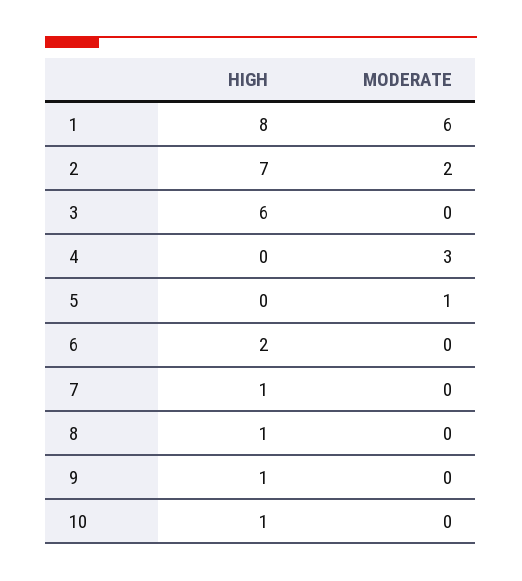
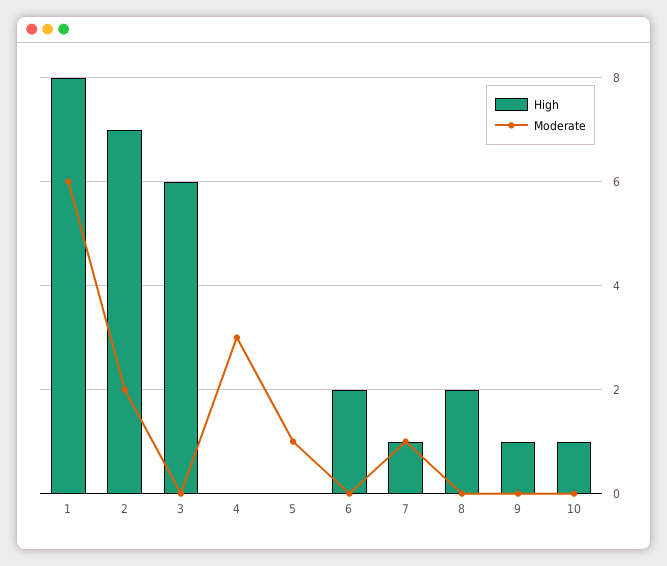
MODERATE, 7: 0 -> 1
HIGH, 8: 1 -> 2

